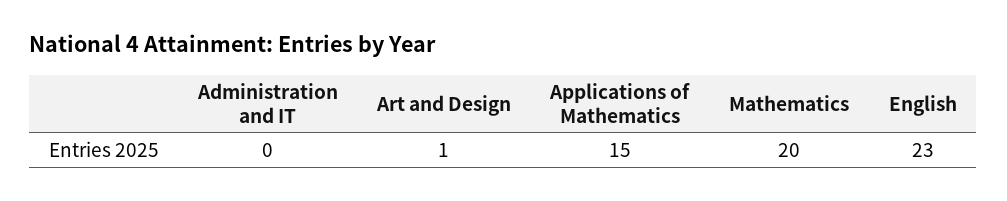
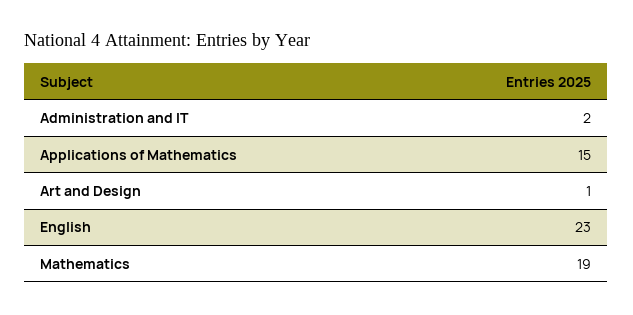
Administration and IT: 0 -> 2
Mathematics: 20 -> 19

